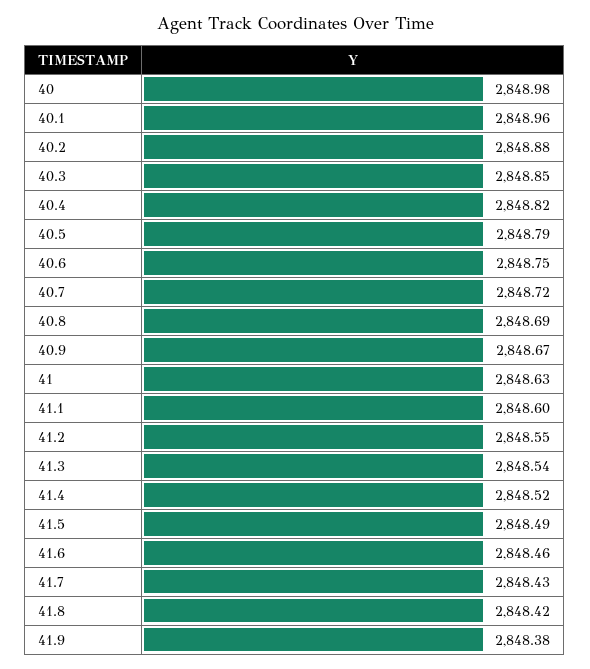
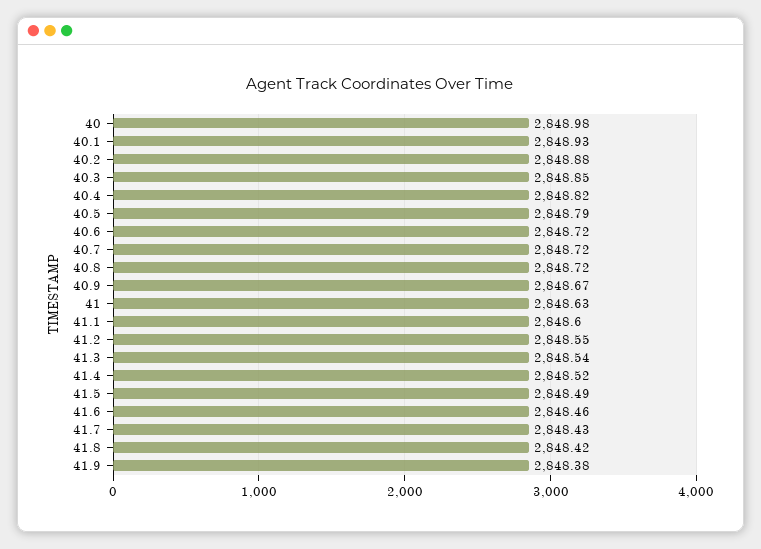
40.1: 2848.96 -> 2848.93
40.6: 2848.75 -> 2848.72
40.8: 2848.69 -> 2848.72

